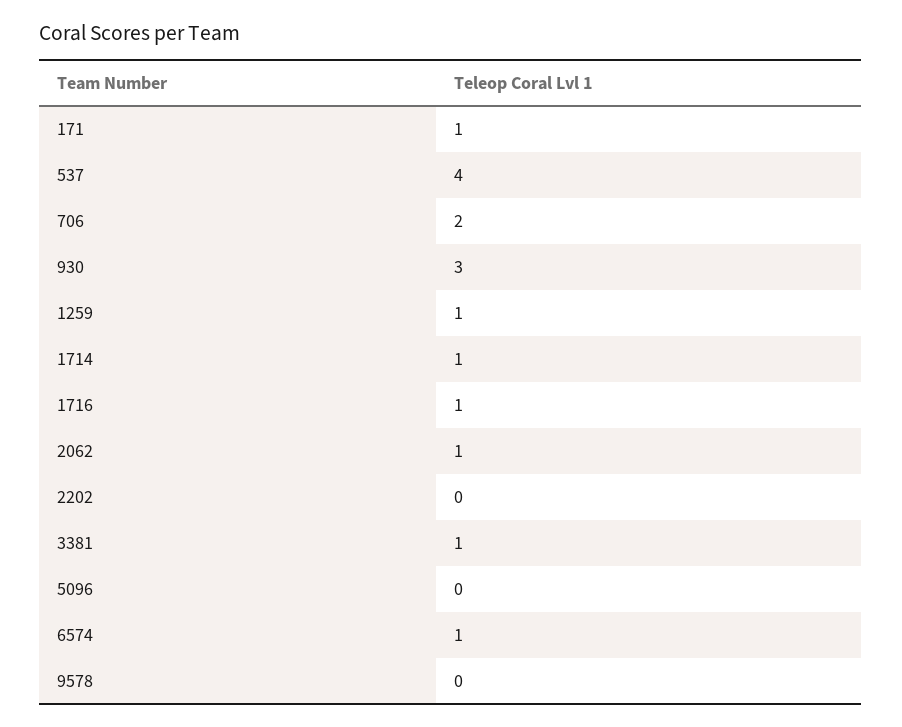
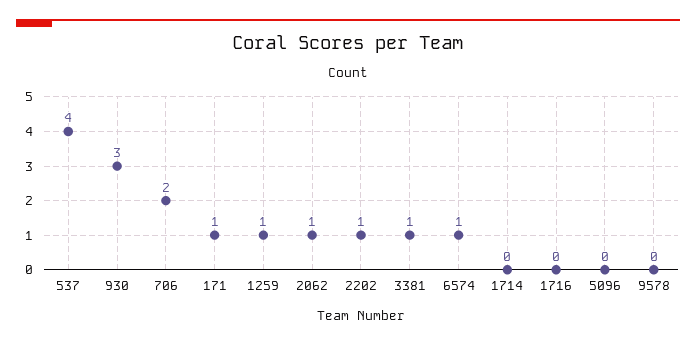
1714: 1 -> 0
1716: 1 -> 0
2202: 0 -> 1

